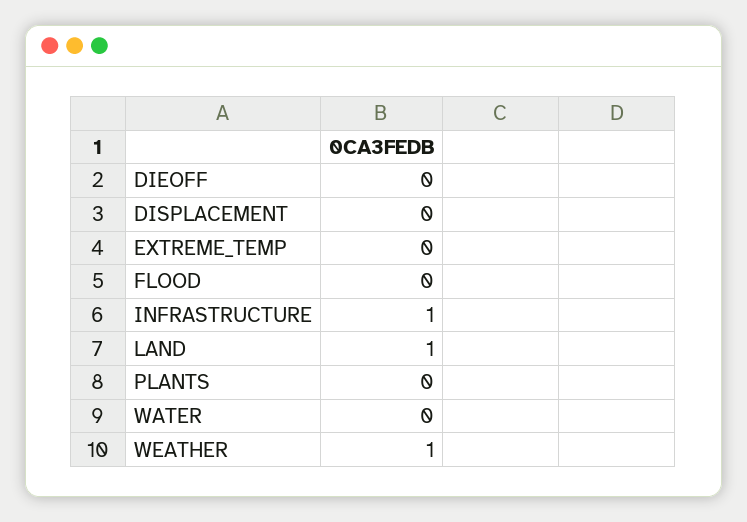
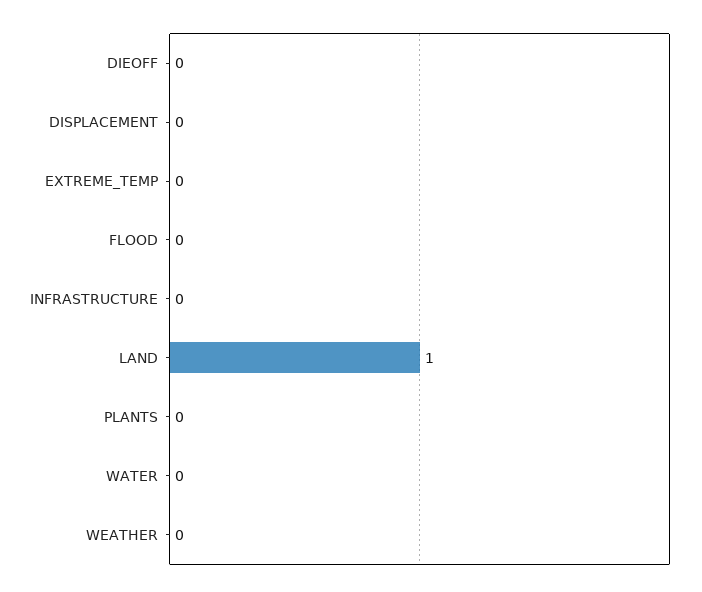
INFRASTRUCTURE: 1 -> 0
WEATHER: 1 -> 0

